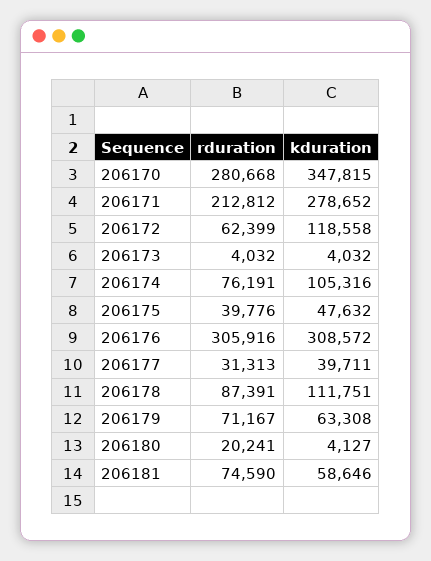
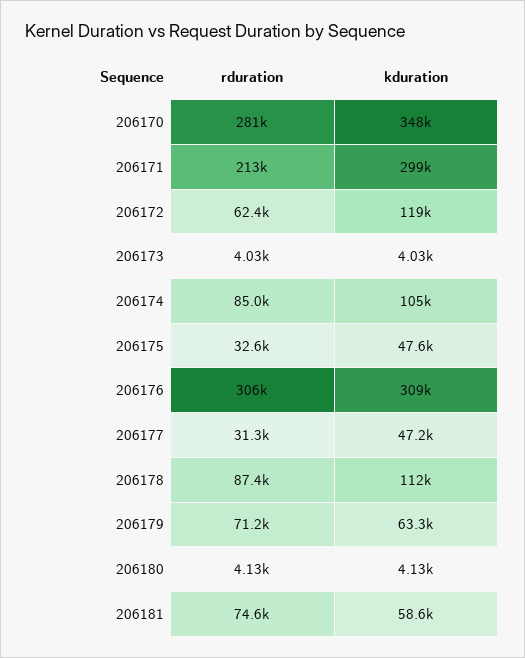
kduration, 206171: 278652 -> 299000
rduration, 206174: 76191 -> 85000
rduration, 206175: 39776 -> 32600
kduration, 206177: 39711 -> 47200
rduration, 206180: 20241 -> 4130

